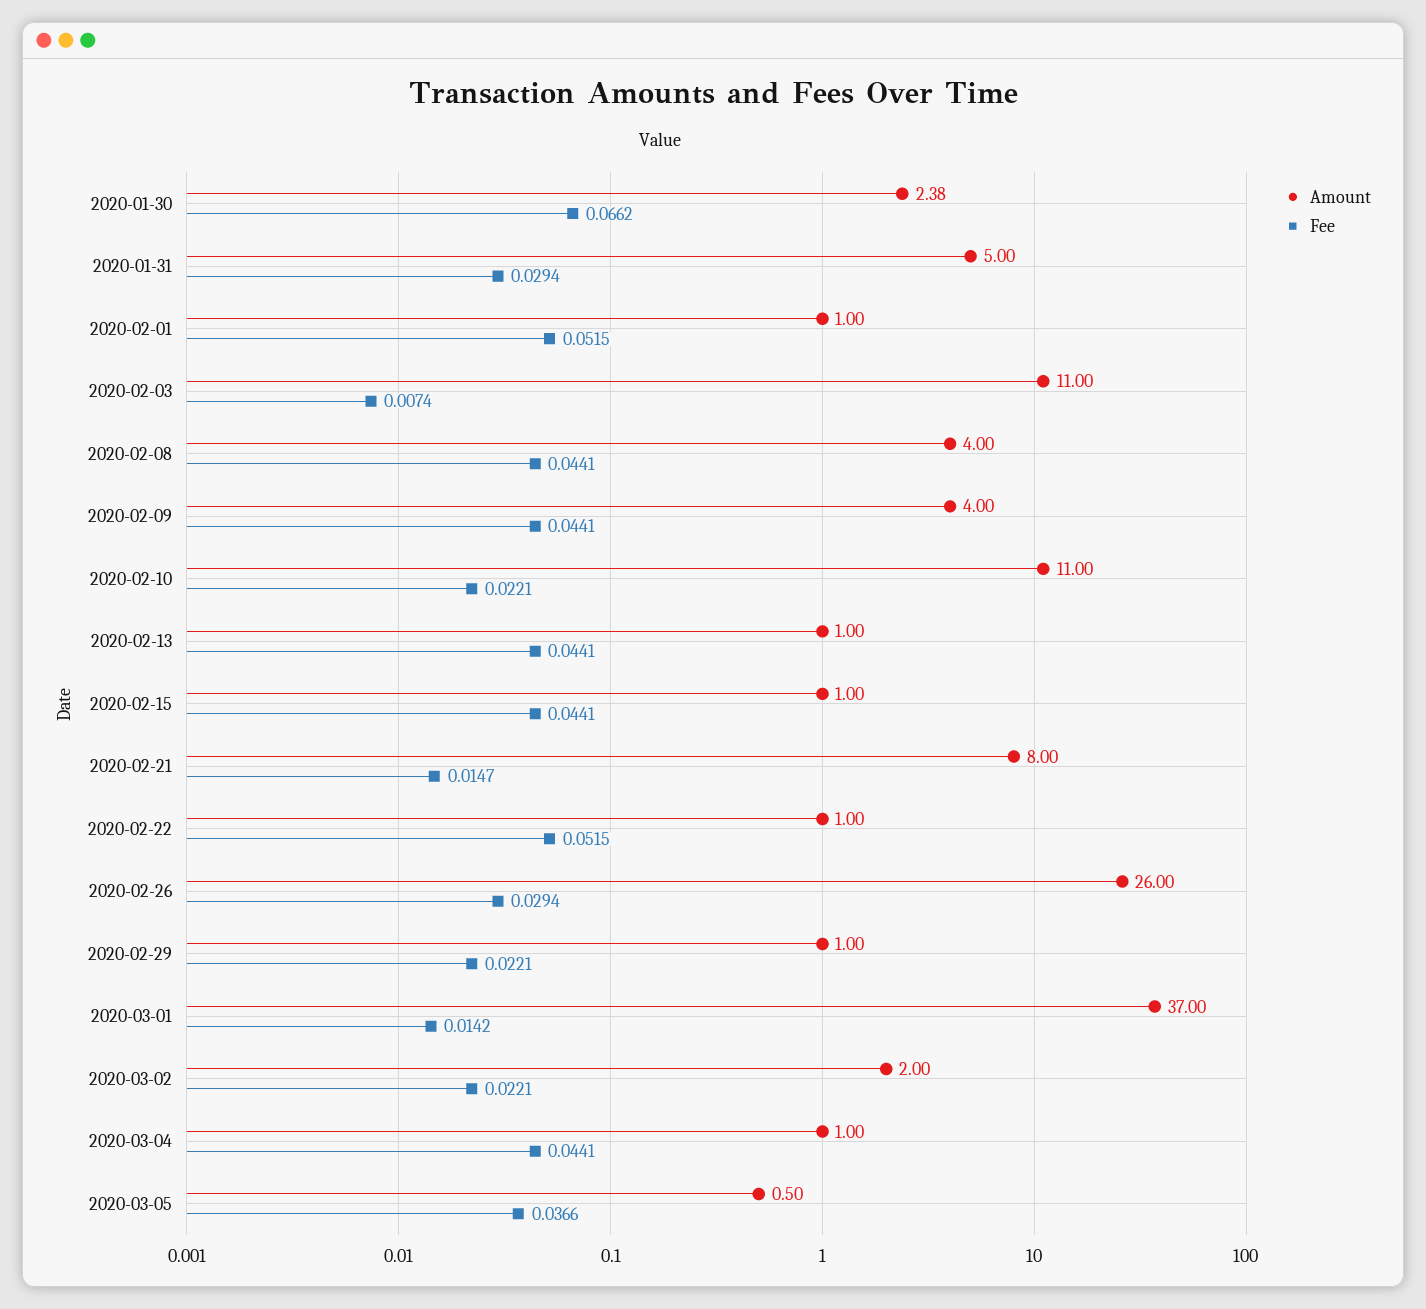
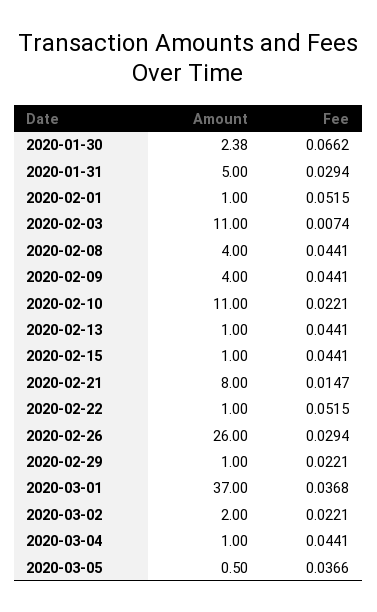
Fee, 2020-03-01: 0.0142 -> 0.0368

